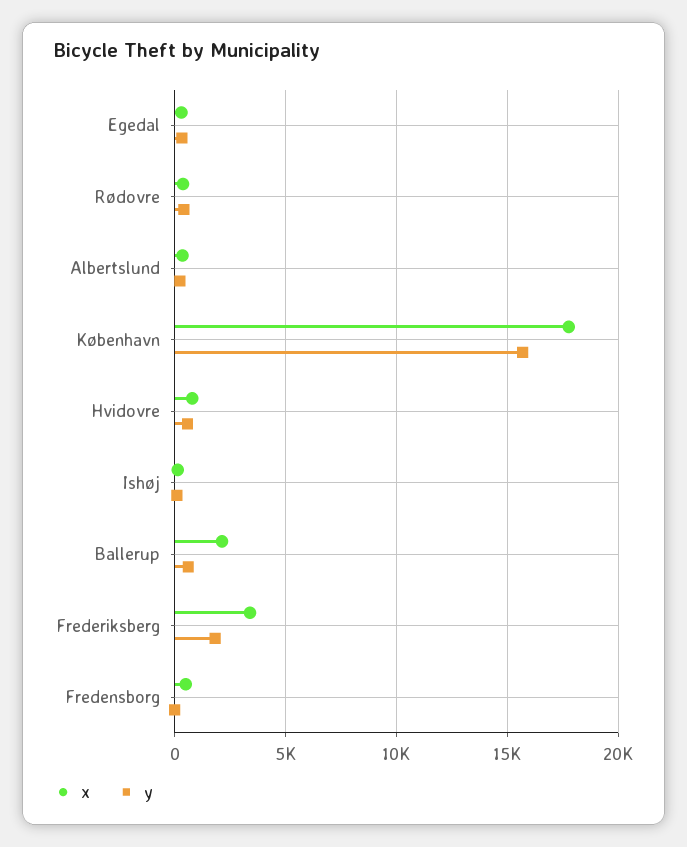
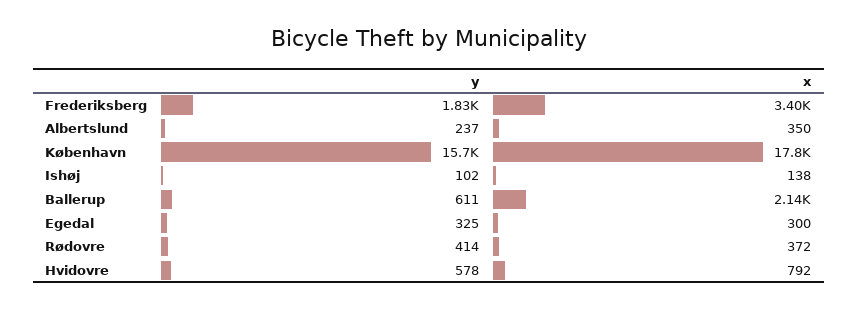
x, Fredensborg: 500 -> none
y, Fredensborg: 0 -> none

